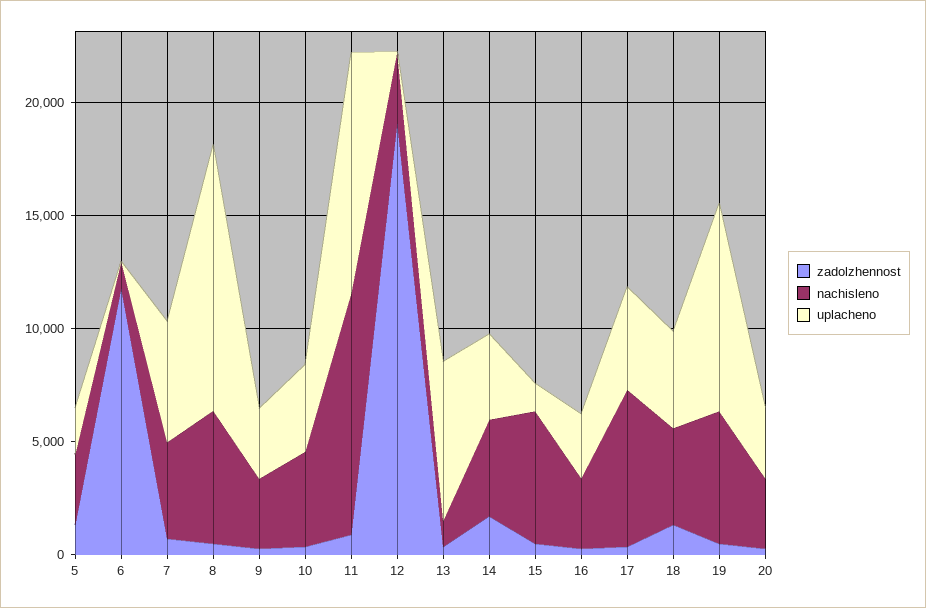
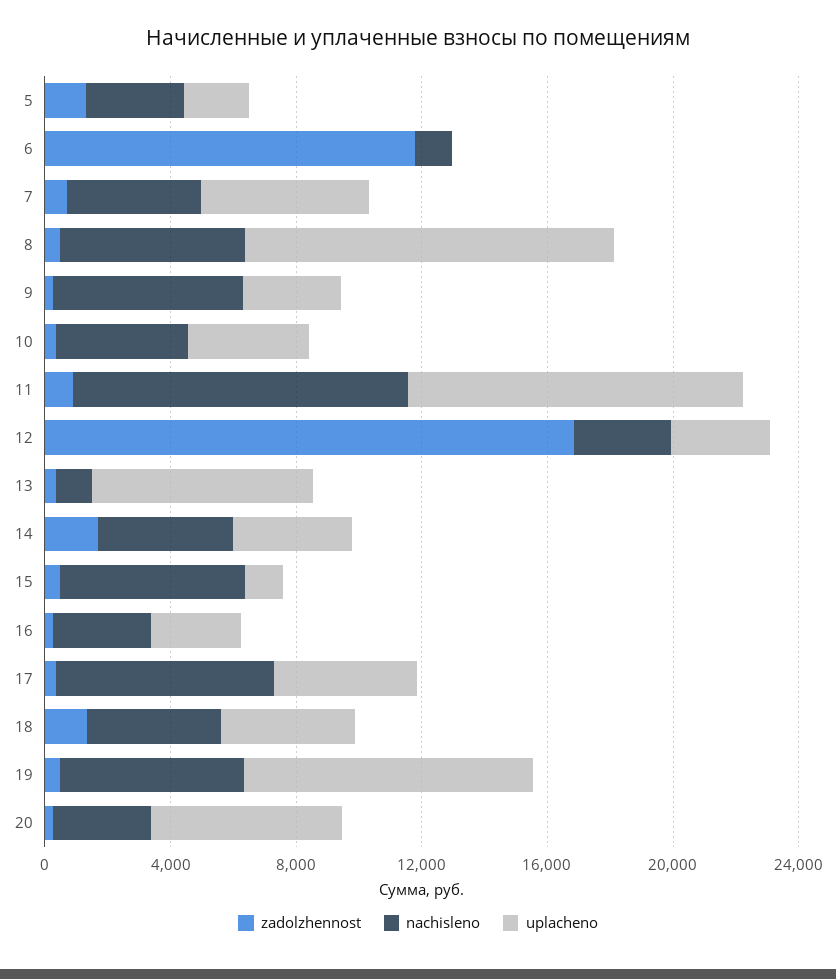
nachisleno, 9: 3000 -> 6000
zadolzhennost, 12: 19000 -> 17000
uplacheno, 12: 0 -> 3000
uplacheno, 20: 3000 -> 6000

